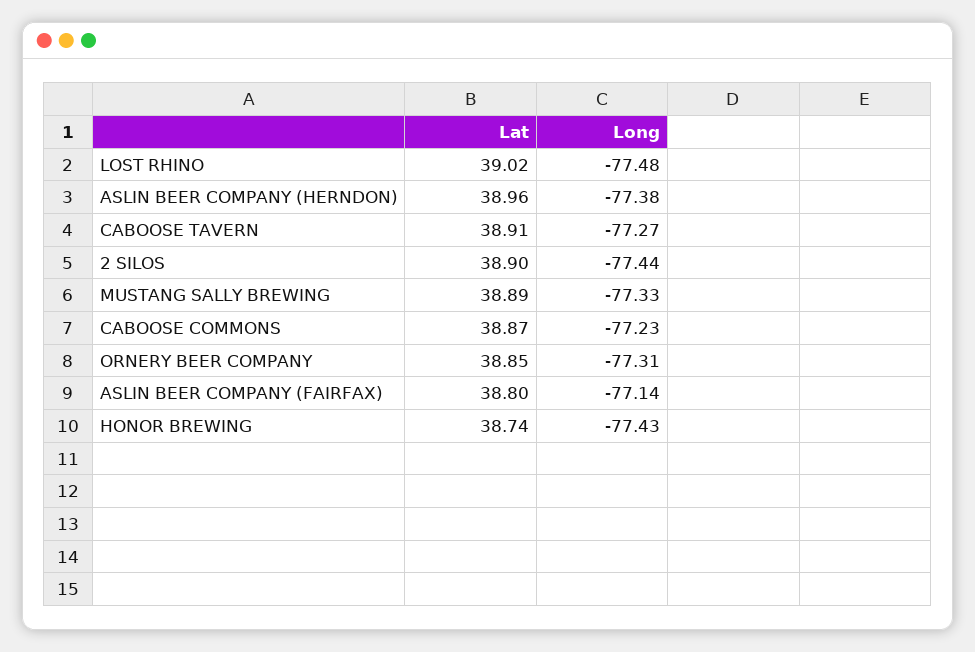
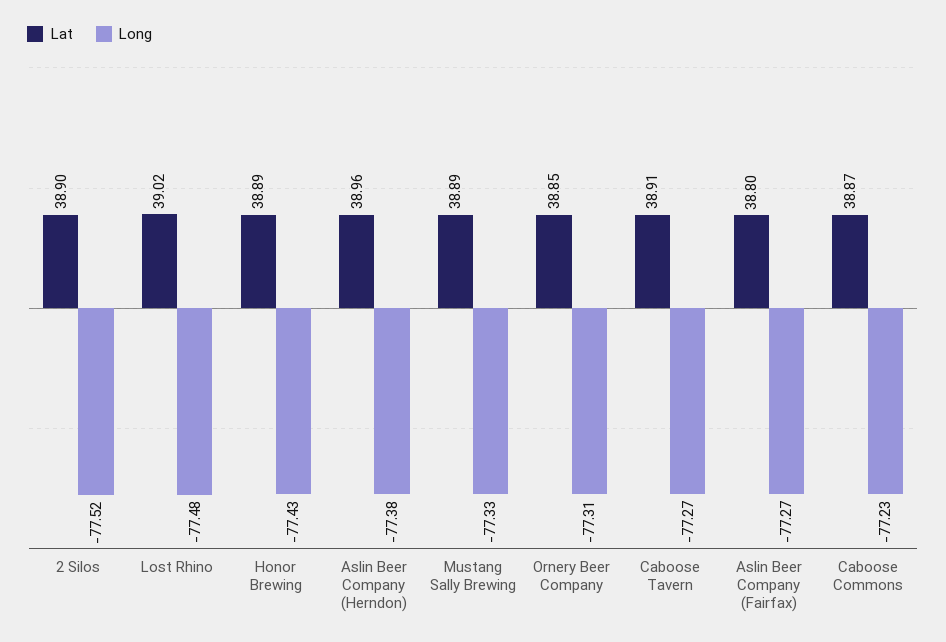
Long, 2 SILOS: -77.44 -> -77.52
Long, ASLIN BEER COMPANY (FAIRFAX): -77.14 -> -77.27
Lat, HONOR BREWING: 38.74 -> 38.89

